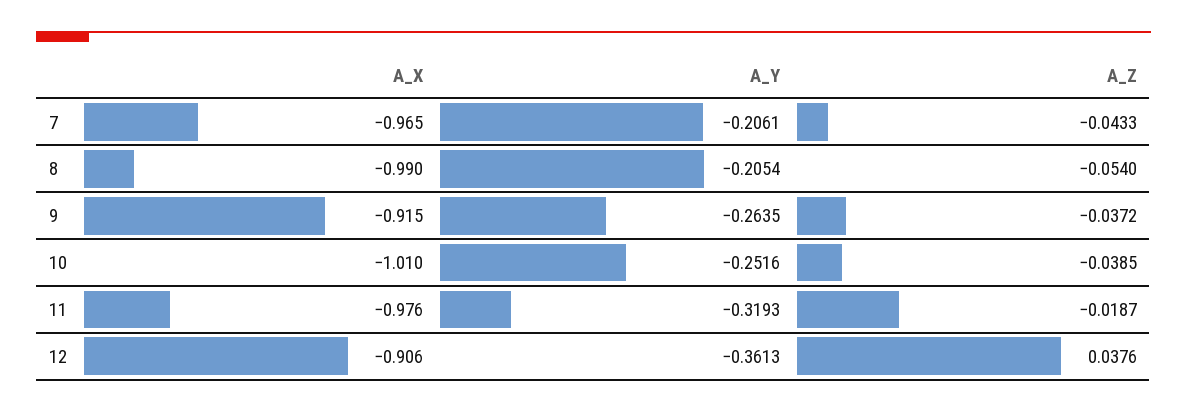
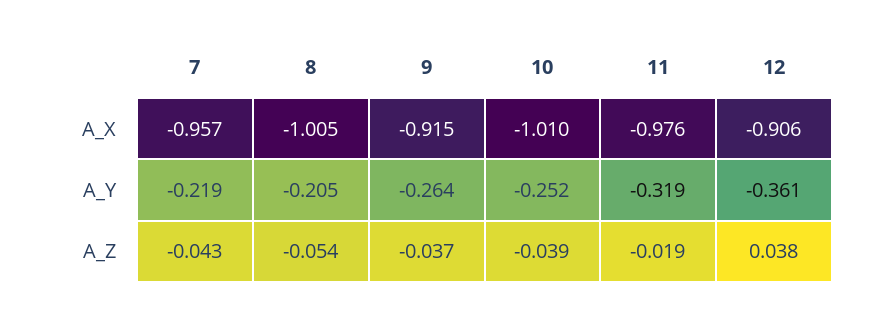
A_X, 7: -0.965 -> -0.957
A_Y, 7: -0.2061 -> -0.219
A_X, 8: -0.99 -> -1.005

